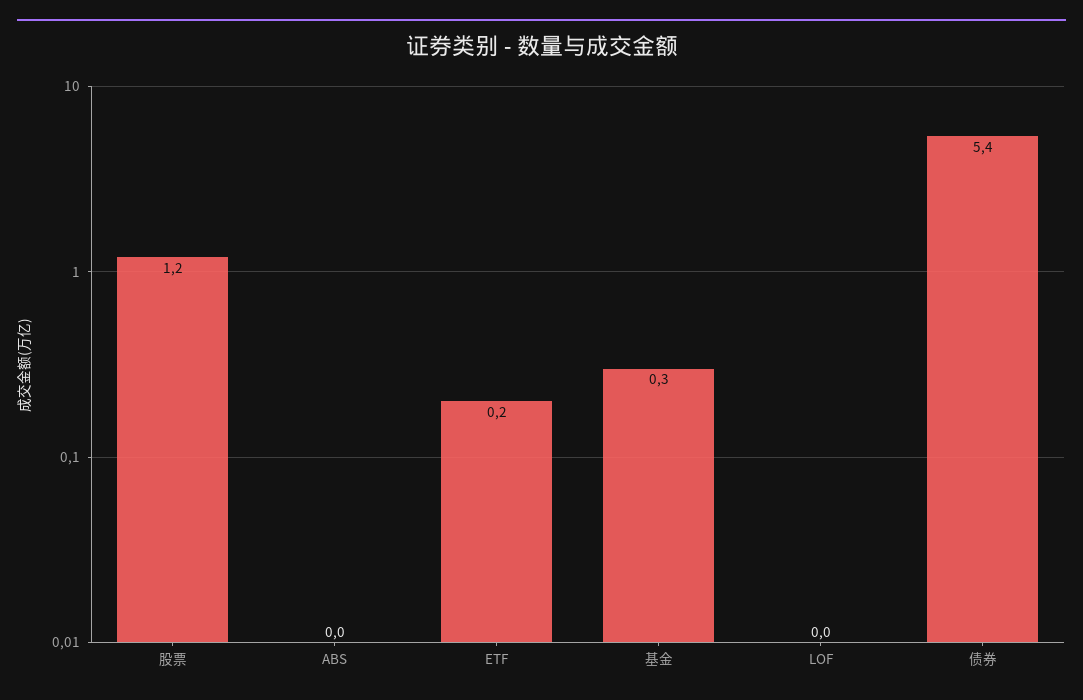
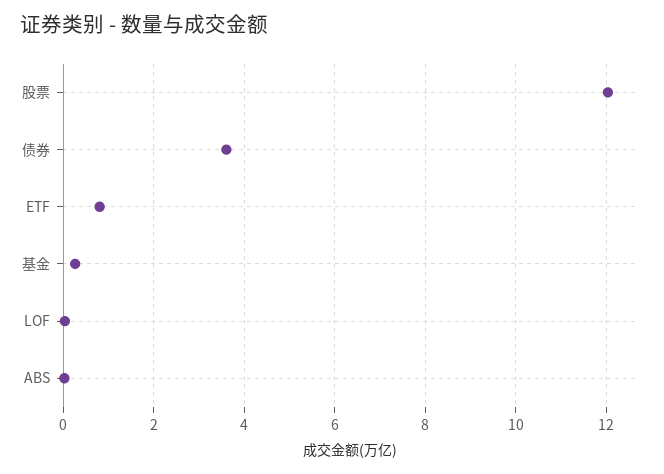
股票: 1.2 -> 12
ETF: 0.2 -> 0.8
债券: 5.4 -> 3.6

